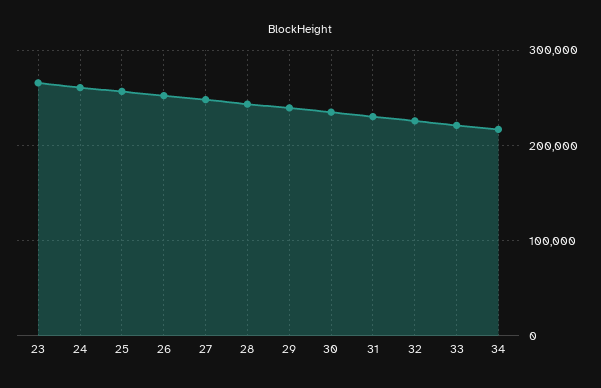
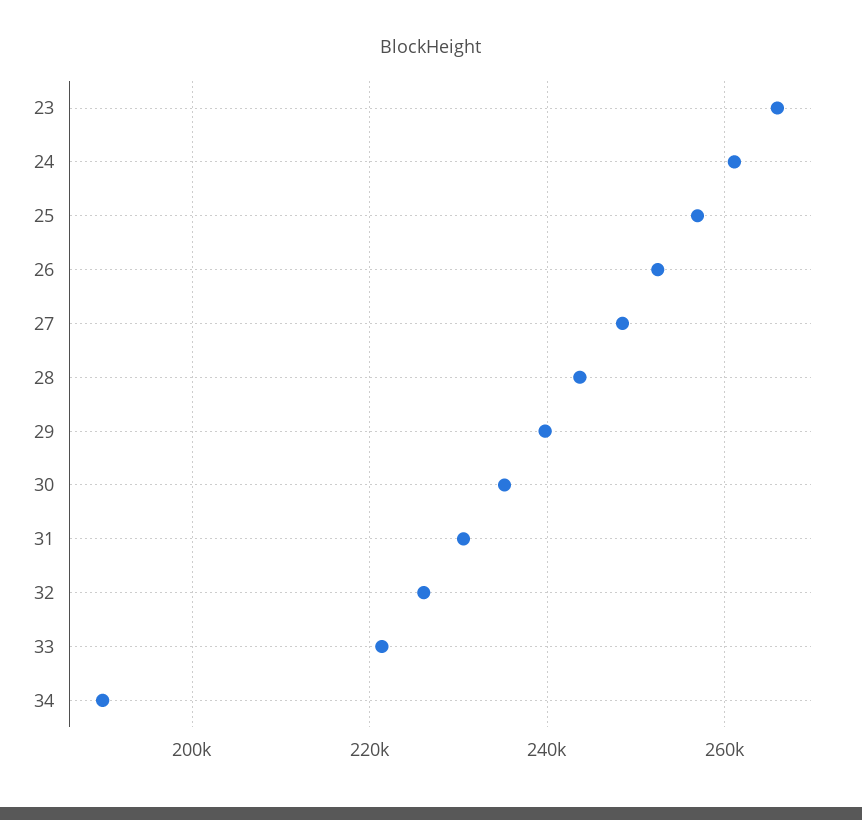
34: 220000 -> 190000

